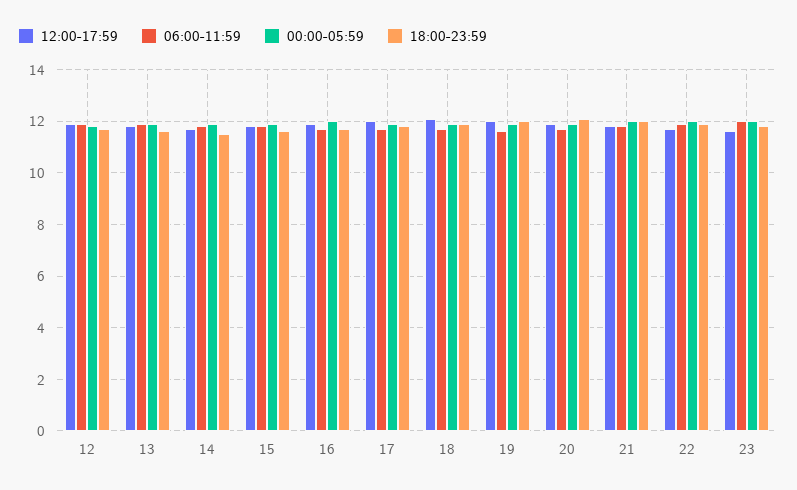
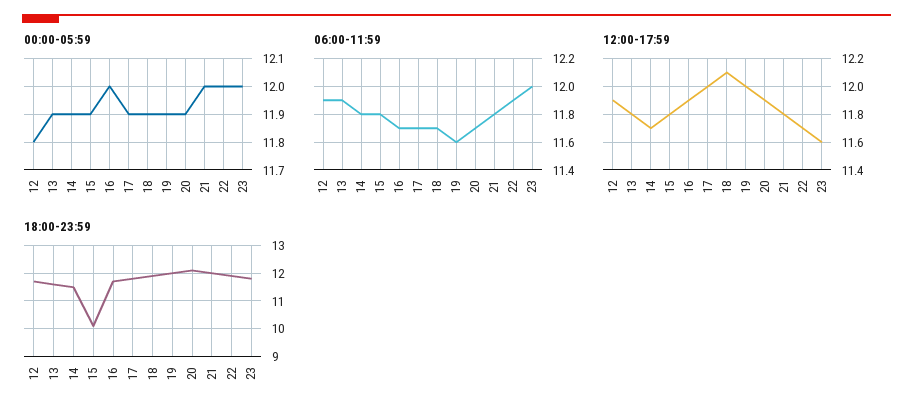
18:00-23:59, 15: 11.5 -> 10

